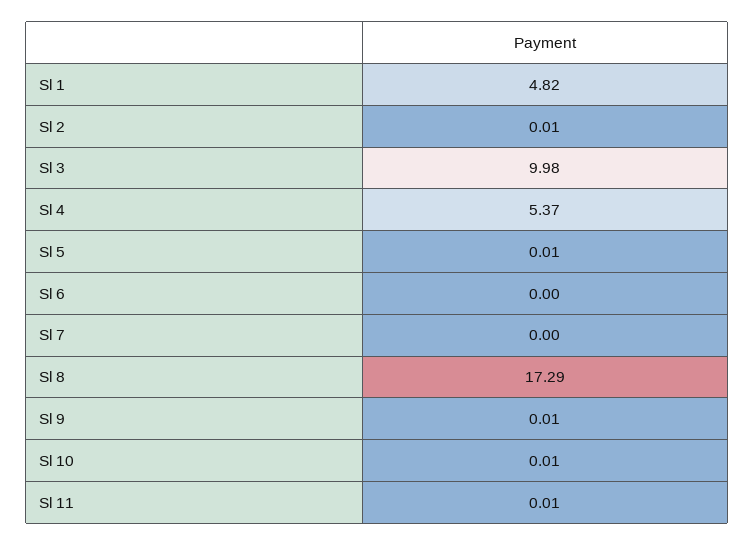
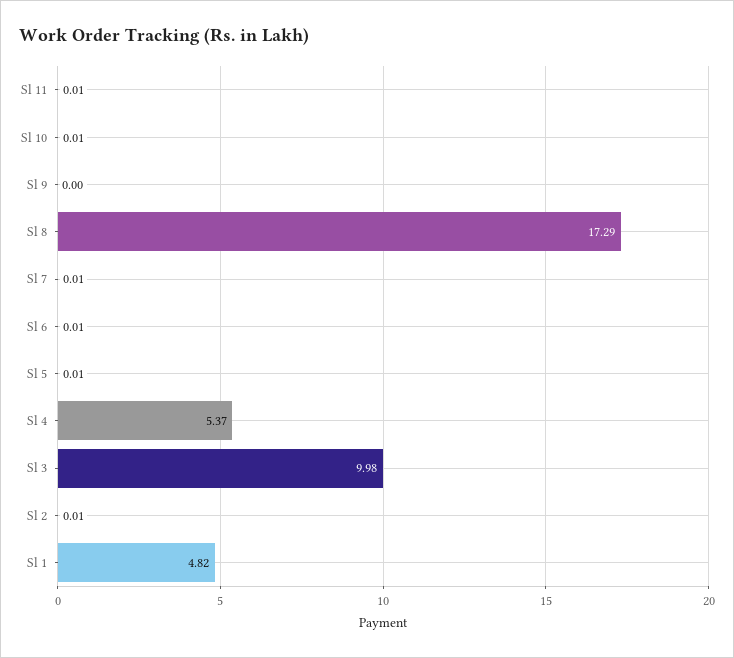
Sl 6: 0 -> 0.01
Sl 7: 0 -> 0.01
Sl 9: 0.01 -> 0

